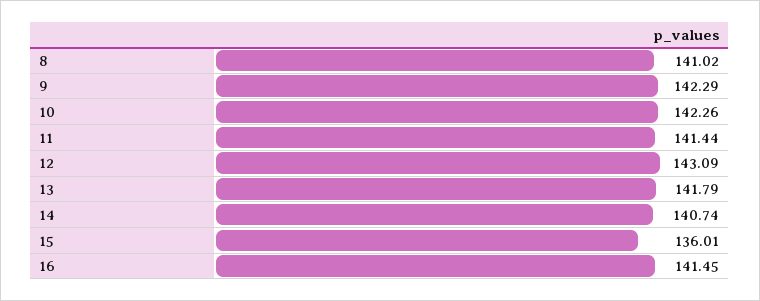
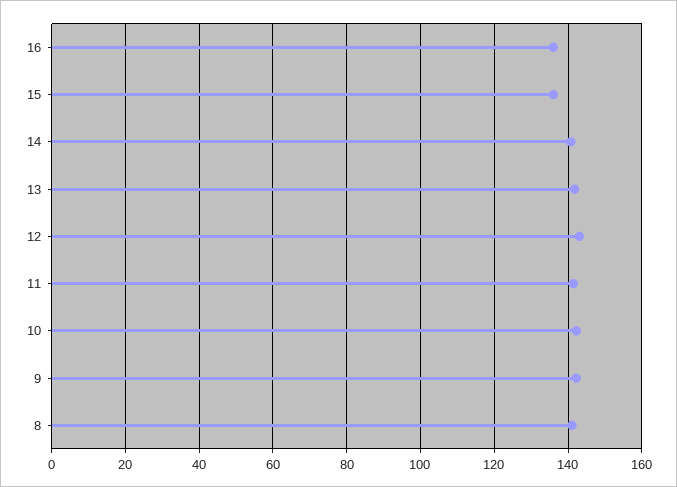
16: 141.45 -> 136

